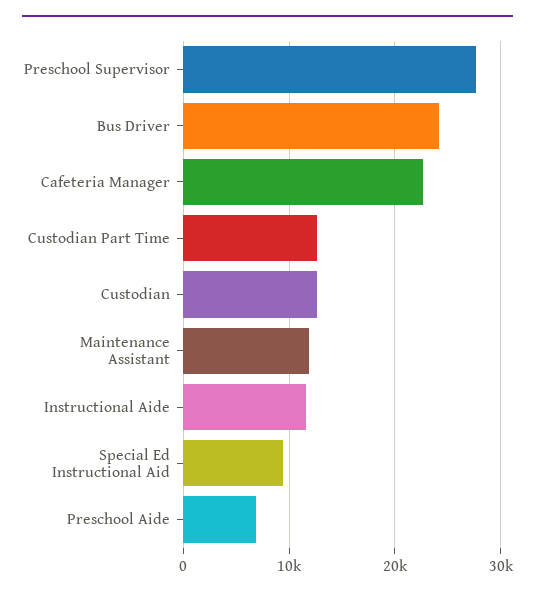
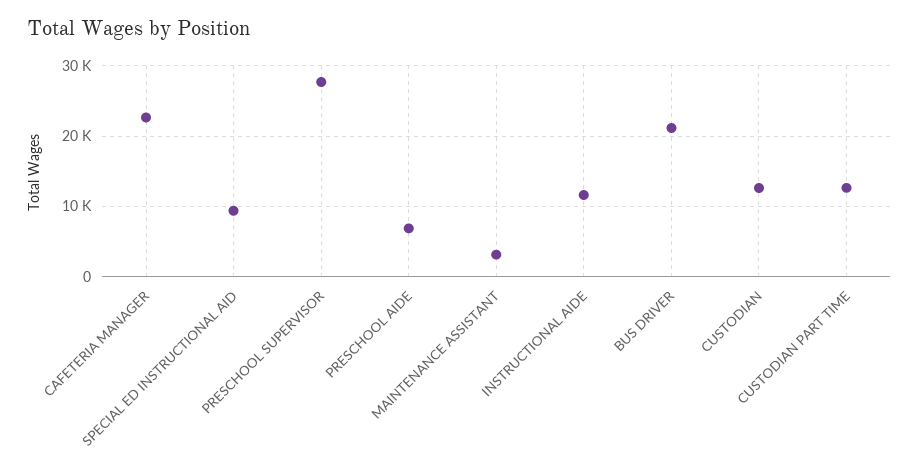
Bus Driver: 24000 -> 21000
Maintenance Assistant: 12000 -> 3000

